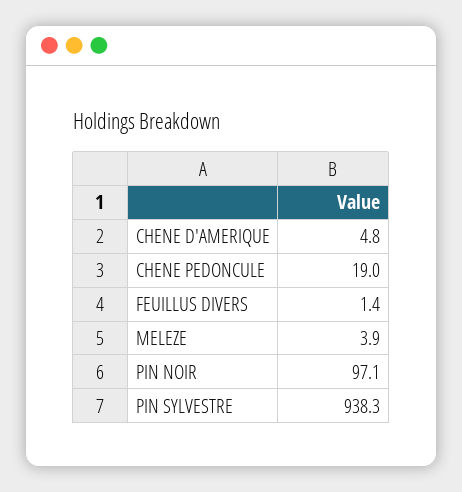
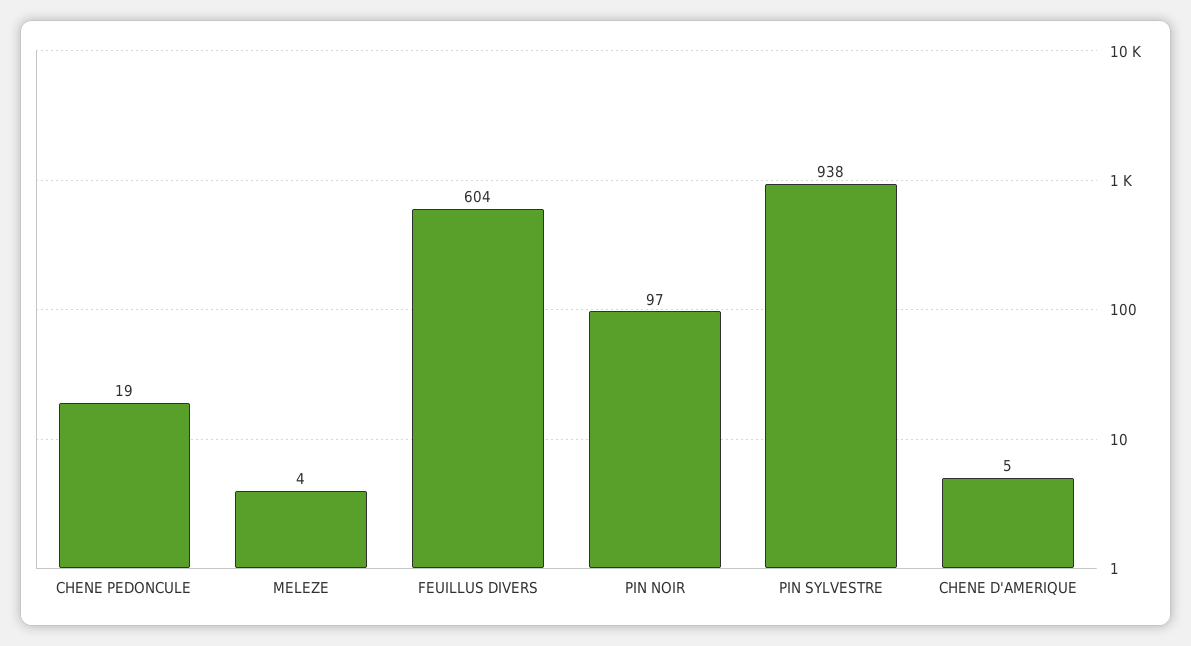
FEUILLUS DIVERS: 1.4 -> 604

